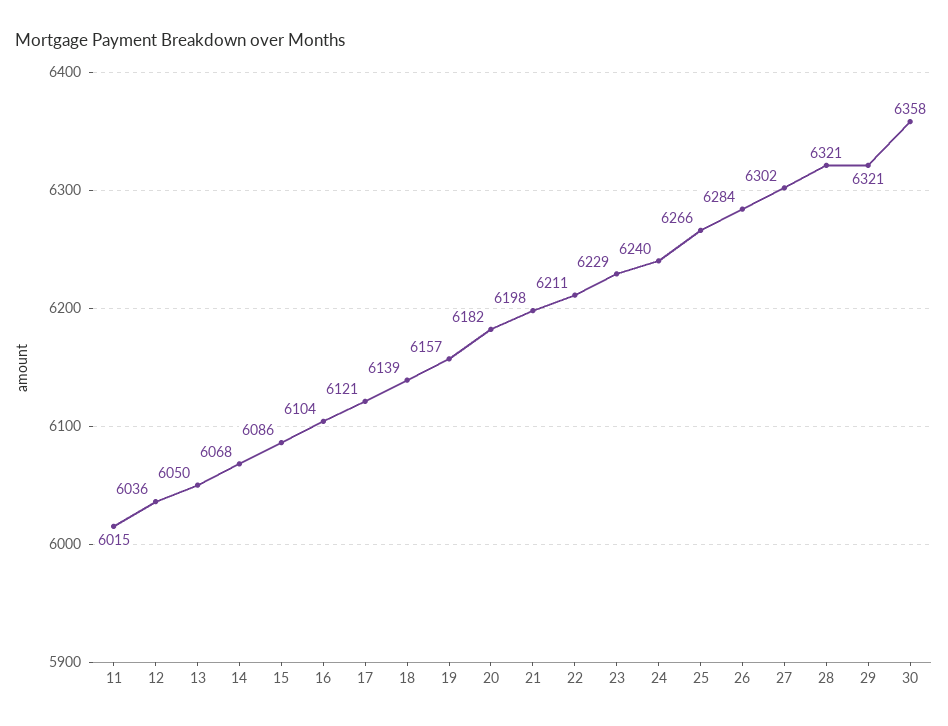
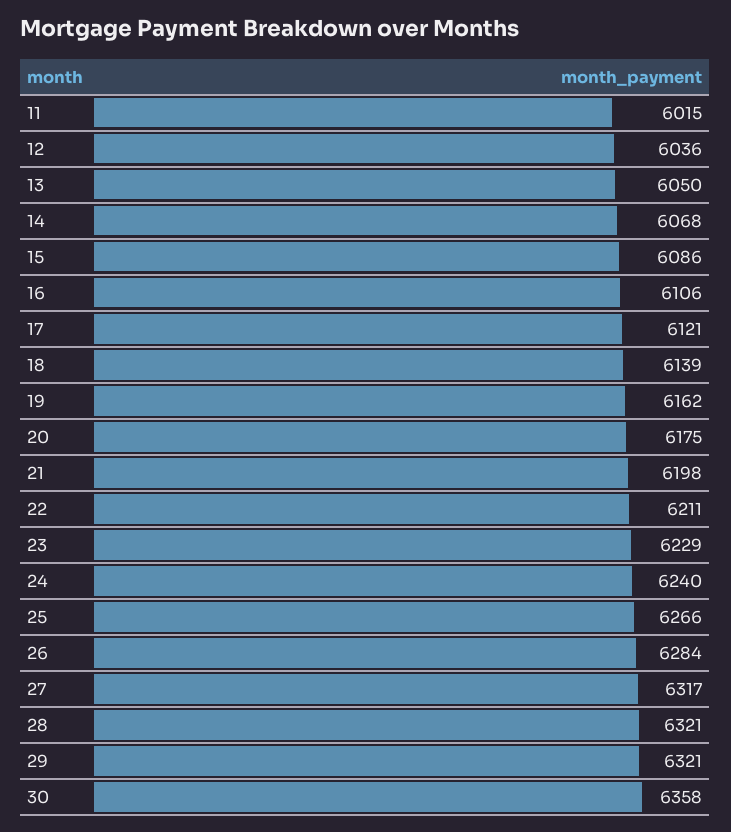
16: 6104 -> 6106
19: 6157 -> 6162
20: 6182 -> 6175
27: 6302 -> 6317

